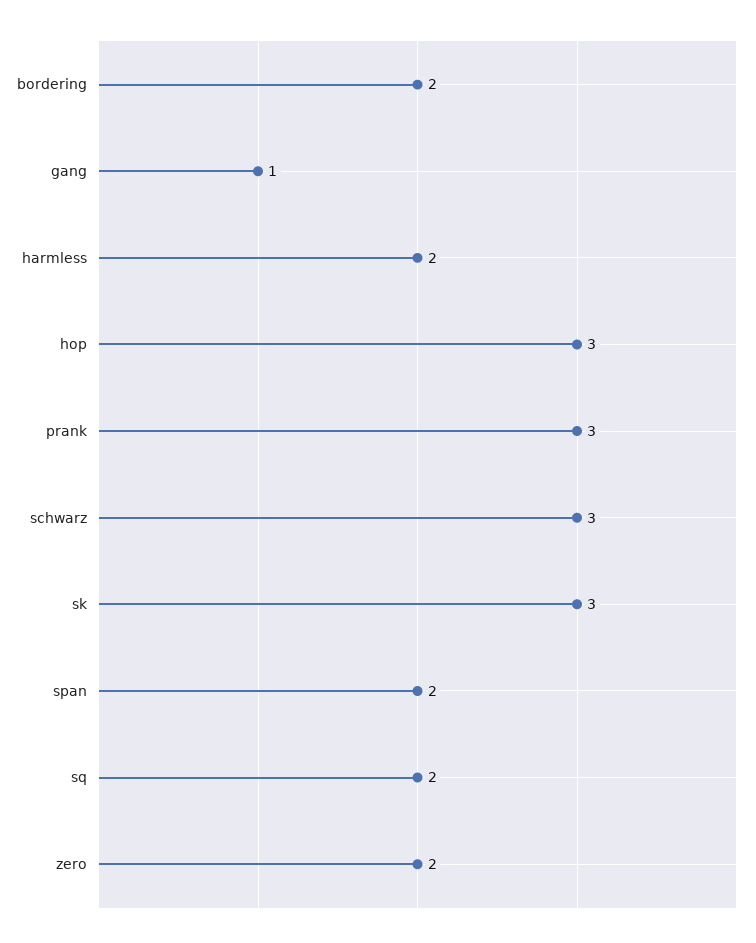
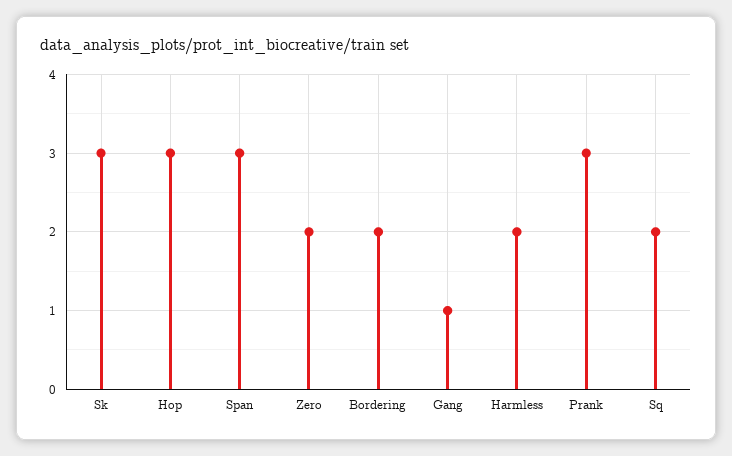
schwarz: 3 -> none
span: 2 -> 3

